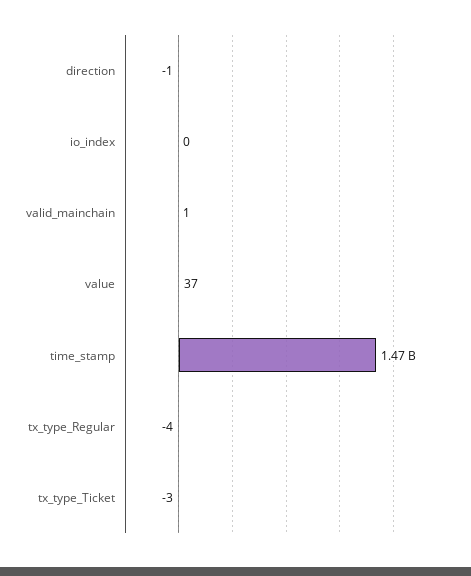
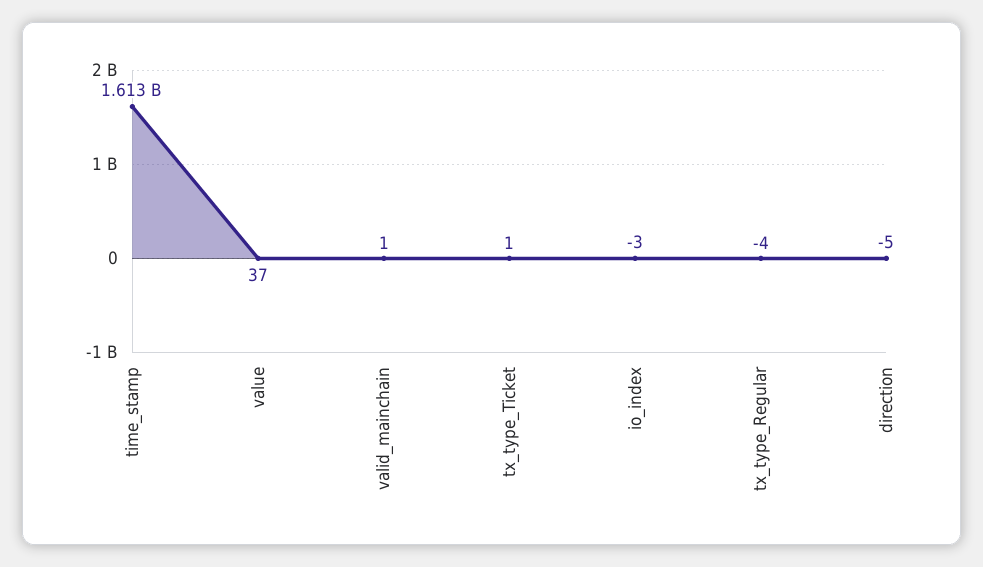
direction: -1 -> -5
io_index: 0 -> -3
time_stamp: 1470000000 -> 1613000000
tx_type_Ticket: -3 -> 1

